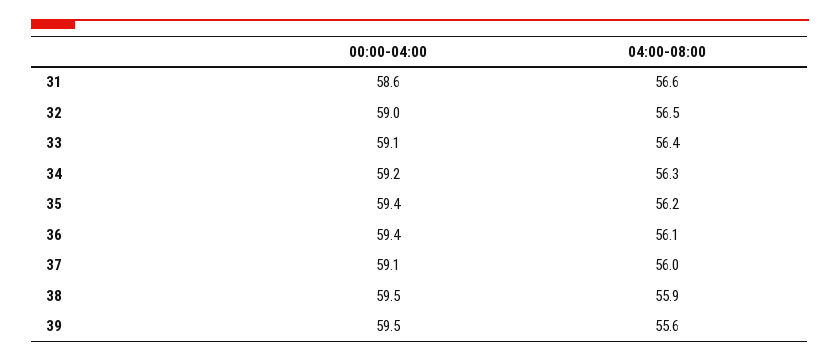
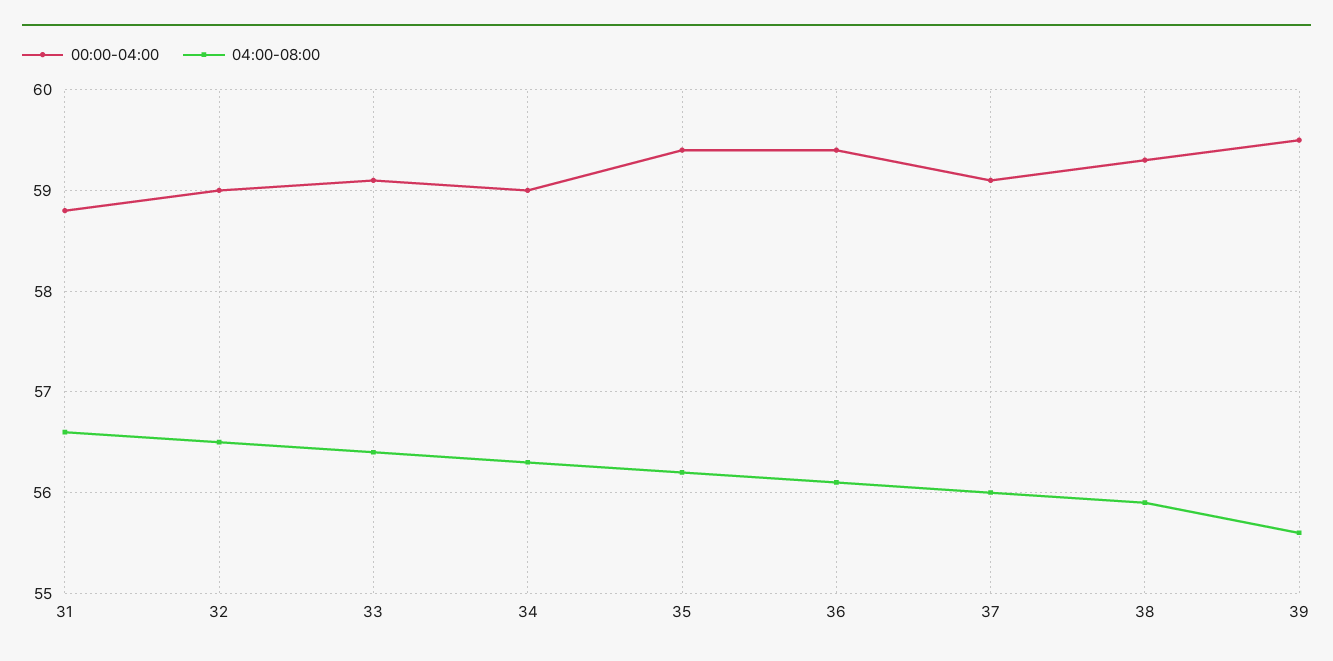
00:00-04:00, 31: 58.6 -> 58.8
00:00-04:00, 34: 59.2 -> 59
00:00-04:00, 38: 59.5 -> 59.3

